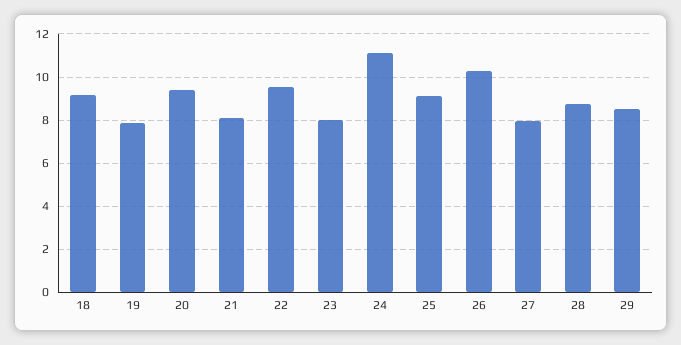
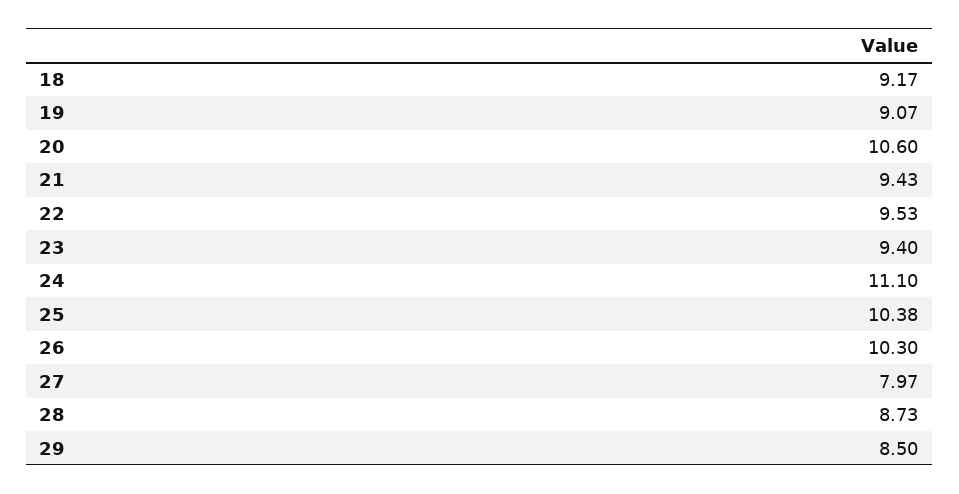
19: 8 -> 9.07
20: 9.5 -> 10.6
21: 8 -> 9.43
23: 8 -> 9.4
25: 9 -> 10.38

